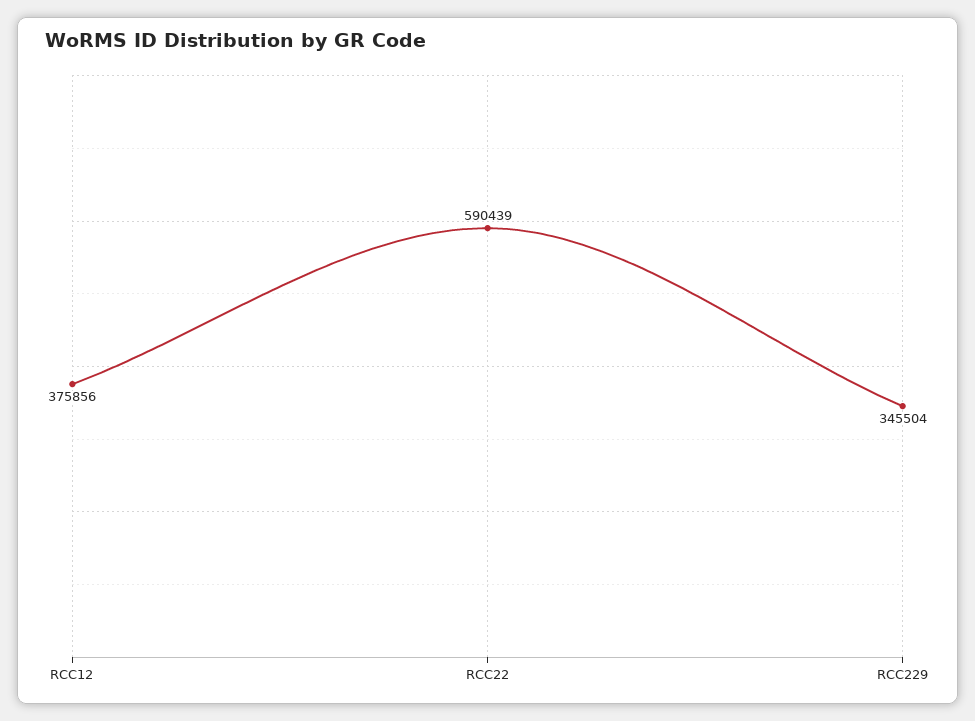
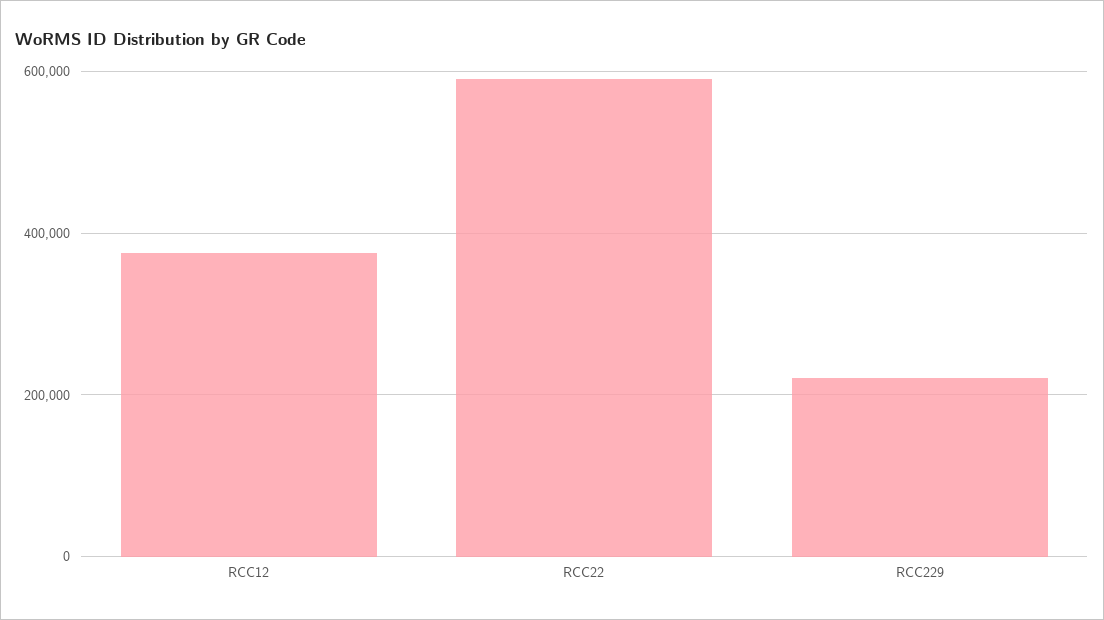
RCC229: 345504 -> 220000

